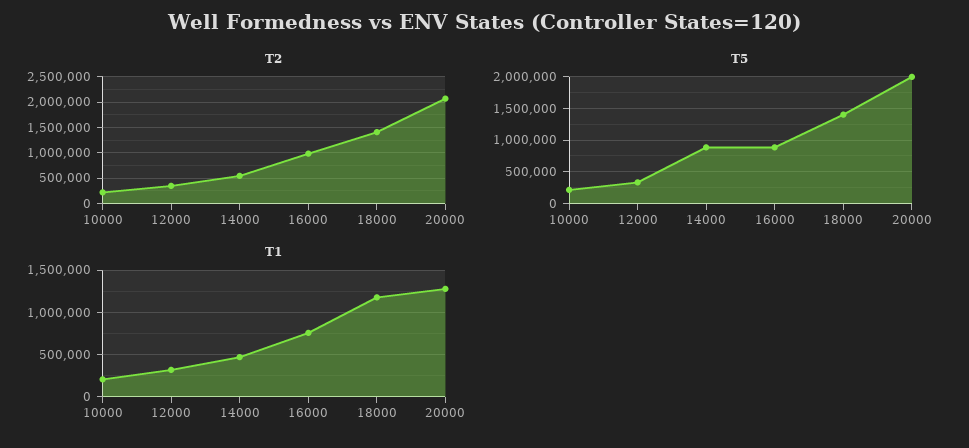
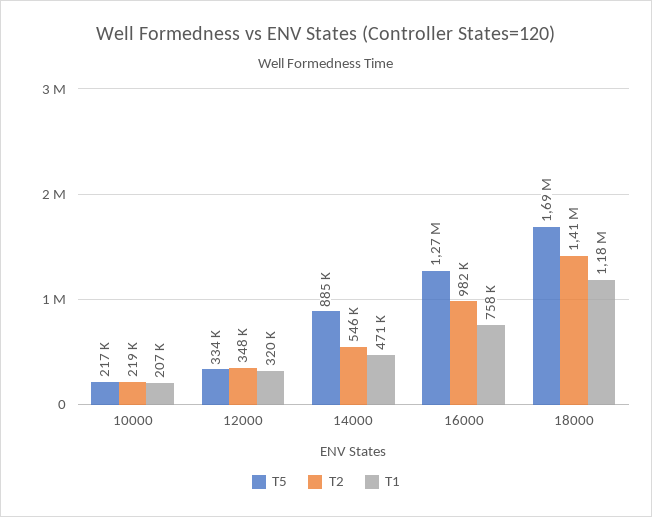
T2, 20000: 2000000 -> none
T5, 16000: 900000 -> 1270000
T5, 18000: 1400000 -> 1690000
T5, 20000: 2000000 -> none
T1, 20000: 1300000 -> none

